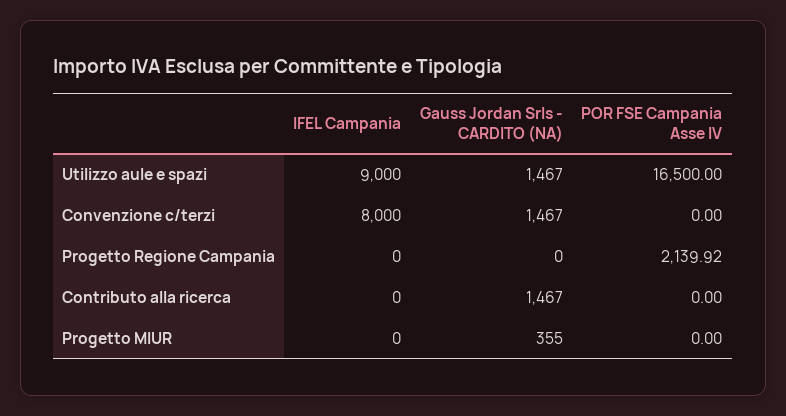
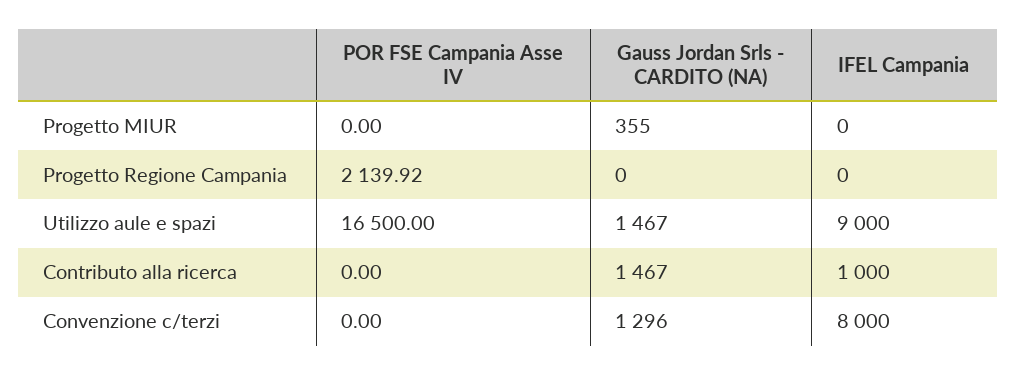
Gauss Jordan Srls - CARDITO (NA), Convenzione c/terzi: 1467 -> 1296
IFEL Campania, Contributo alla ricerca: 0 -> 1000

